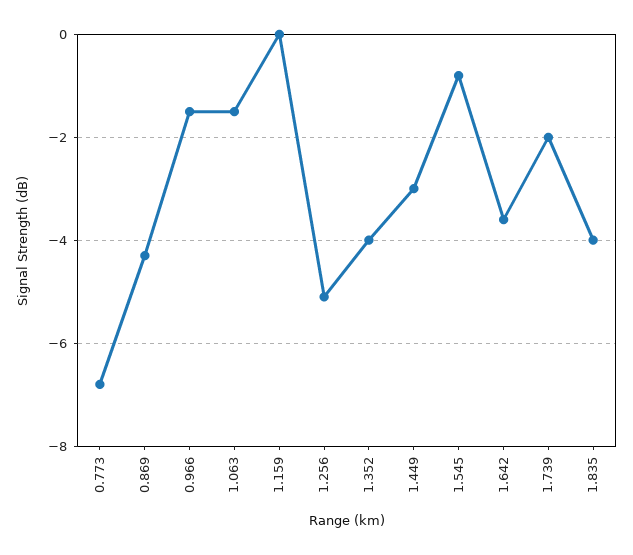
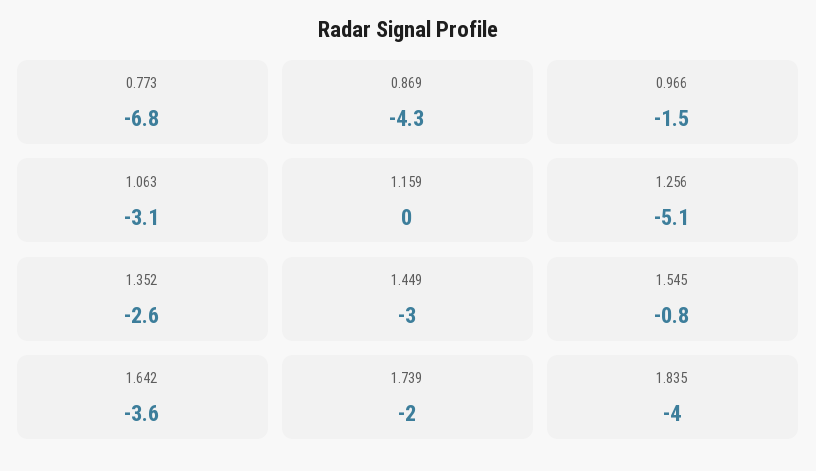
1.063: -1.5 -> -3.1
1.352: -4 -> -2.6

